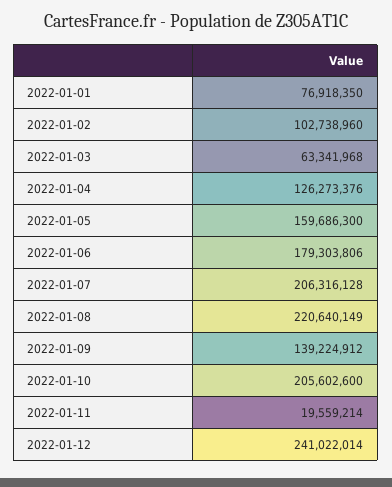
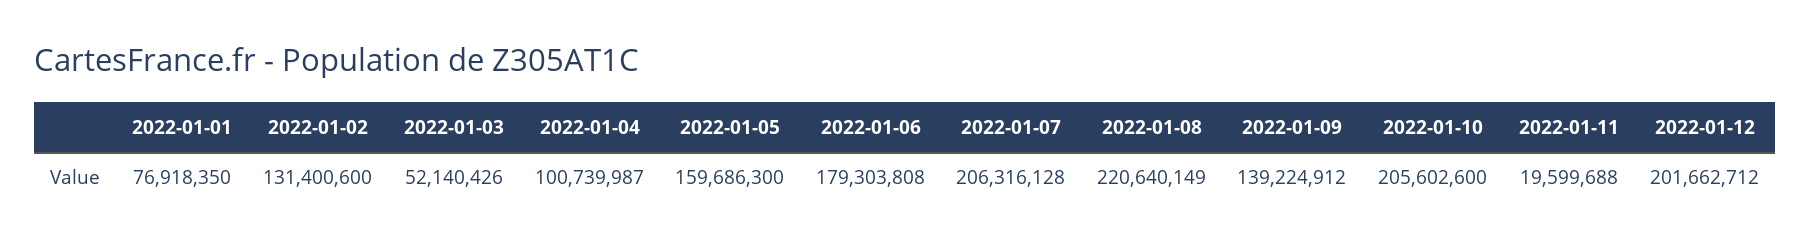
2022-01-02: 102738960 -> 131400600
2022-01-03: 63341968 -> 52140426
2022-01-04: 126273376 -> 100739987
2022-01-06: 179303806 -> 179303808
2022-01-11: 19559214 -> 19599688
2022-01-12: 241022014 -> 201662712

